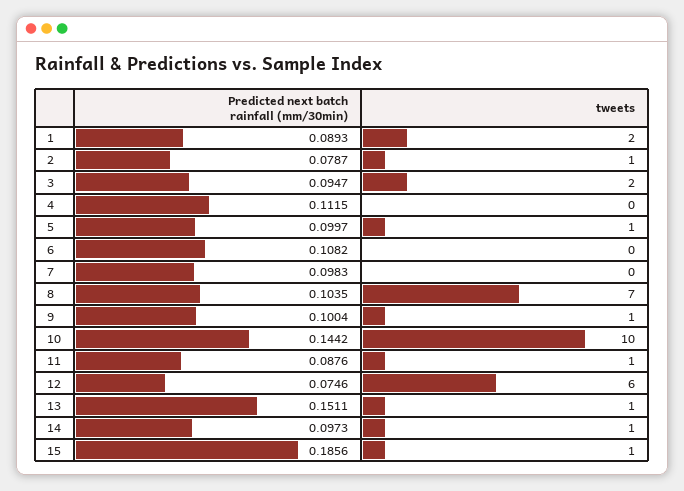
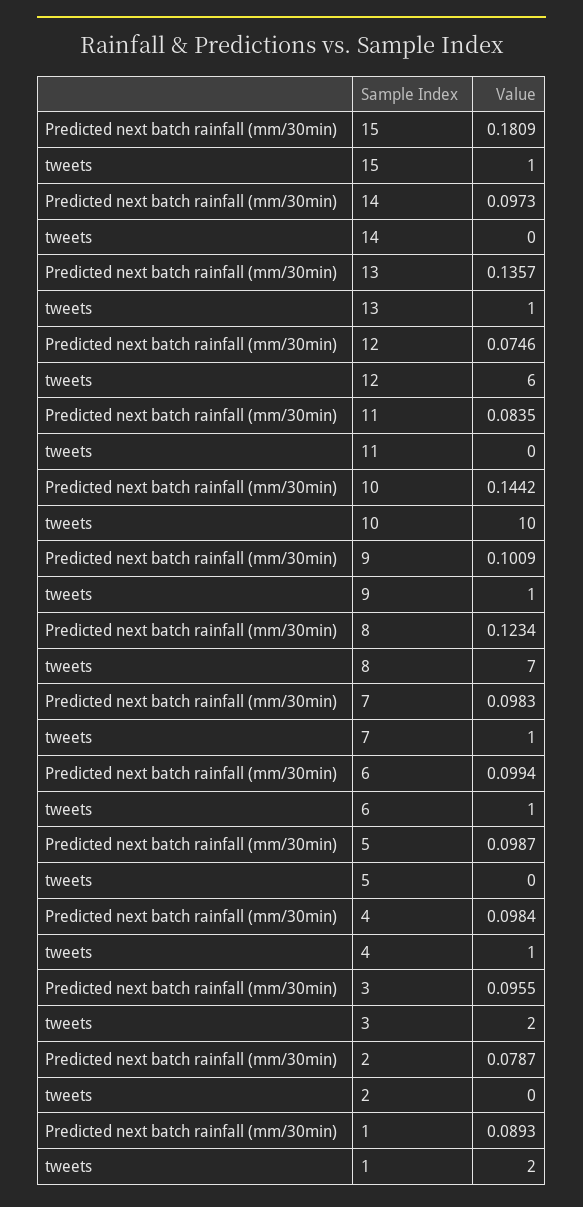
tweets, 2: 1 -> 0
Predicted next batch rainfall (mm/30min), 3: 0.0947 -> 0.0955
Predicted next batch rainfall (mm/30min), 4: 0.1115 -> 0.0984
tweets, 4: 0 -> 1
Predicted next batch rainfall (mm/30min), 5: 0.0997 -> 0.0987
tweets, 5: 1 -> 0
Predicted next batch rainfall (mm/30min), 6: 0.1082 -> 0.0994
tweets, 6: 0 -> 1
tweets, 7: 0 -> 1
Predicted next batch rainfall (mm/30min), 8: 0.1035 -> 0.1234
Predicted next batch rainfall (mm/30min), 9: 0.1004 -> 0.1009
Predicted next batch rainfall (mm/30min), 11: 0.0876 -> 0.0835
tweets, 11: 1 -> 0
Predicted next batch rainfall (mm/30min), 13: 0.1511 -> 0.1357
tweets, 14: 1 -> 0
Predicted next batch rainfall (mm/30min), 15: 0.1856 -> 0.1809

